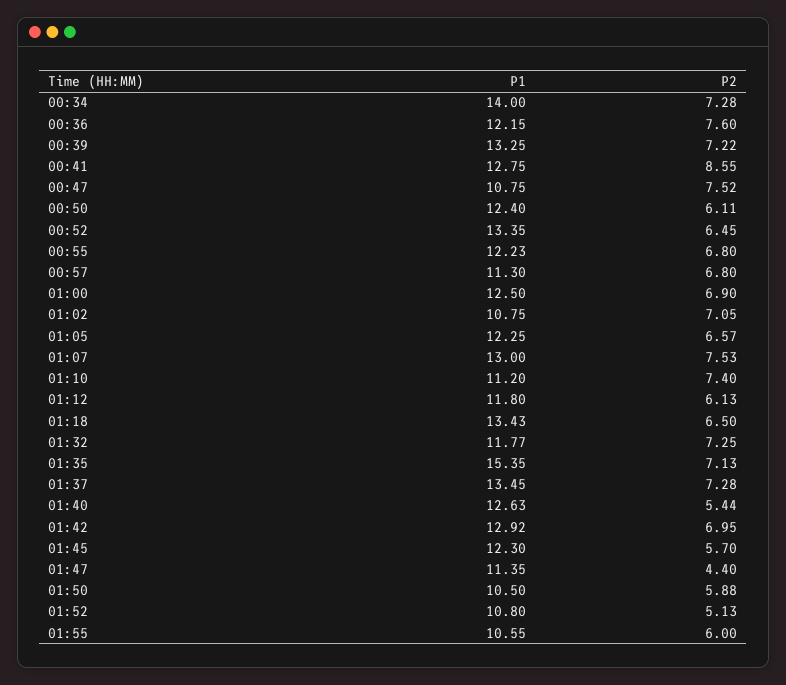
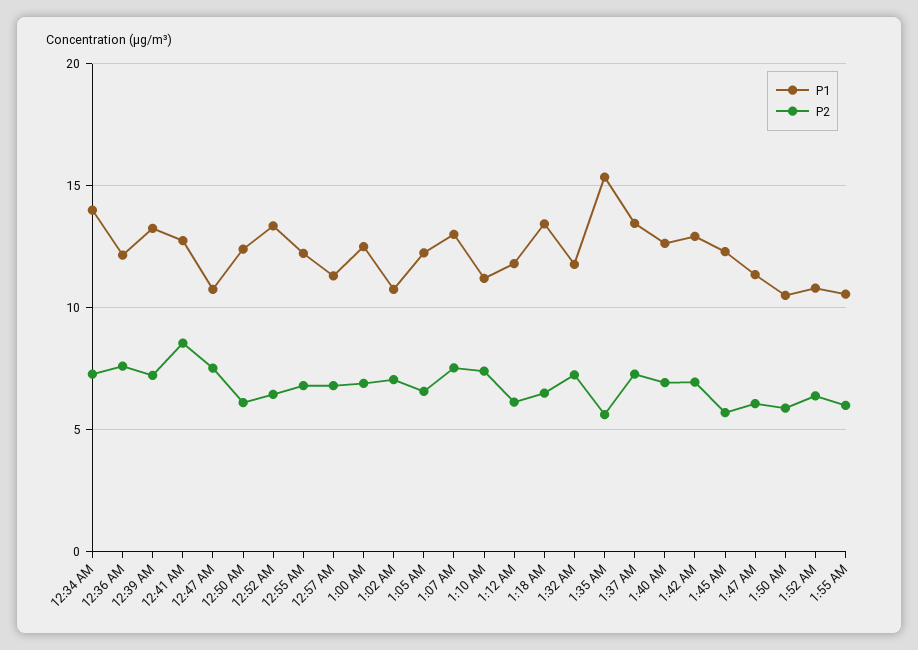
P2, 01:35: 7.13 -> 5.5
P2, 01:40: 5.44 -> 7
P2, 01:47: 4.4 -> 6
P2, 01:52: 5.13 -> 6.5

